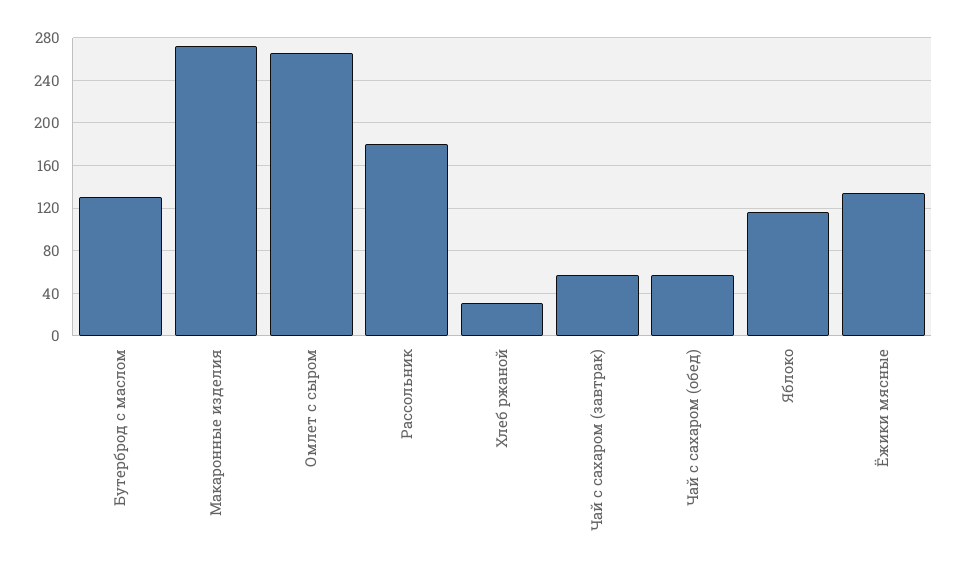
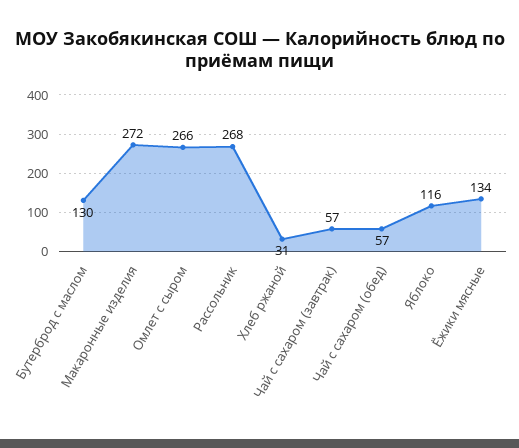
Рассольник: 180 -> 268

